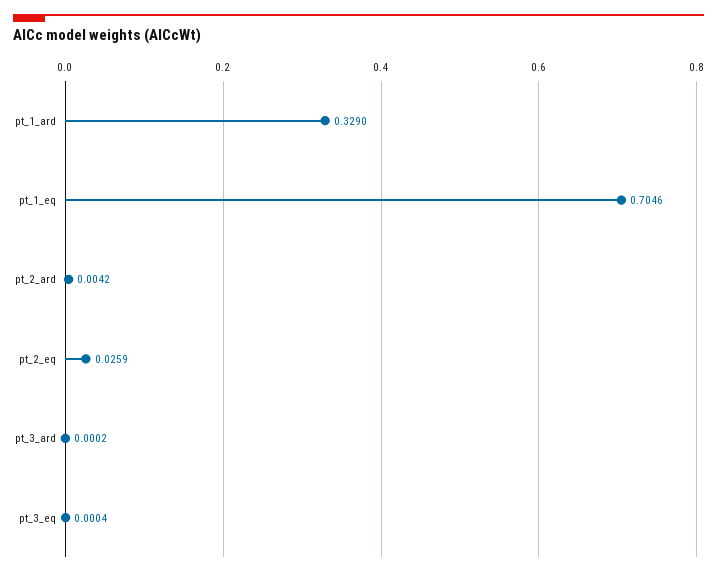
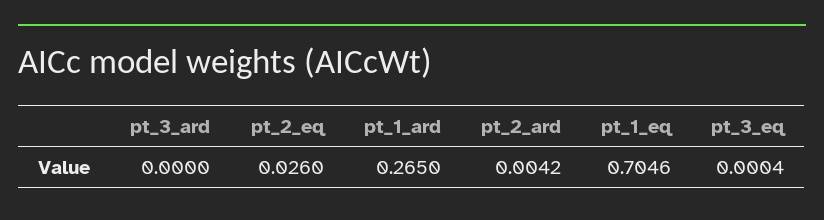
pt_1_ard: 0.329 -> 0.265
pt_2_eq: 0.0259 -> 0.026
pt_3_ard: 0.0002 -> 0

